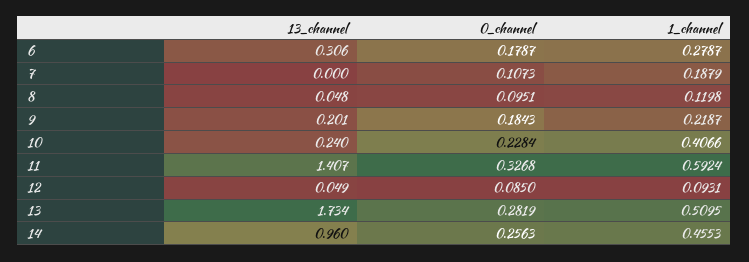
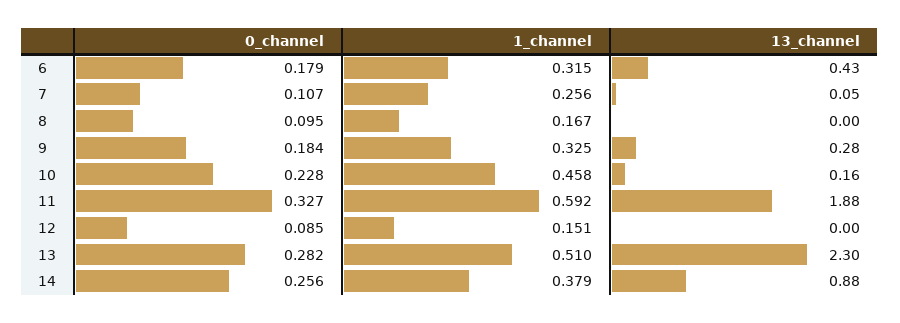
13_channel, 6: 0.306 -> 0.43
1_channel, 6: 0.2787 -> 0.315
13_channel, 7: 0 -> 0.05
1_channel, 7: 0.1879 -> 0.256
13_channel, 8: 0.048 -> 0
1_channel, 8: 0.1198 -> 0.167
13_channel, 9: 0.201 -> 0.28
1_channel, 9: 0.2187 -> 0.325
13_channel, 10: 0.24 -> 0.16
1_channel, 10: 0.4066 -> 0.458
13_channel, 11: 1.407 -> 1.88
13_channel, 12: 0.049 -> 0
1_channel, 12: 0.0931 -> 0.151
13_channel, 13: 1.734 -> 2.3
13_channel, 14: 0.96 -> 0.88
1_channel, 14: 0.4553 -> 0.379

